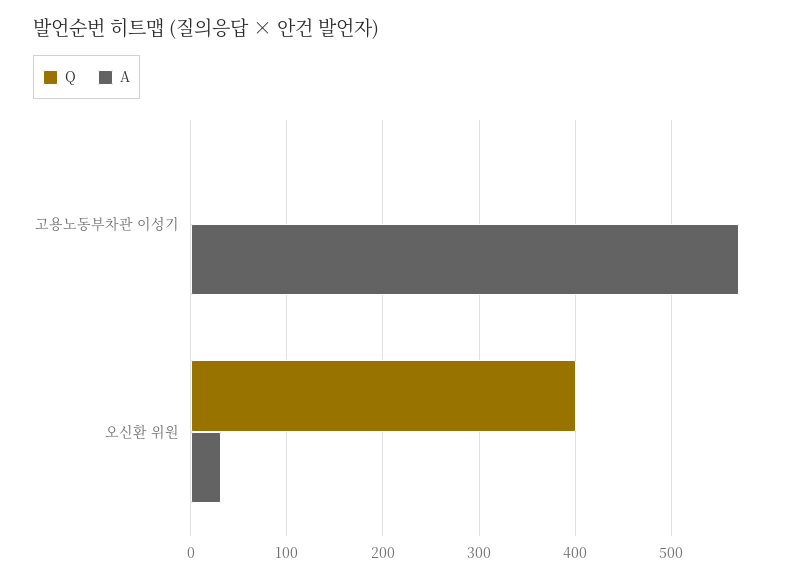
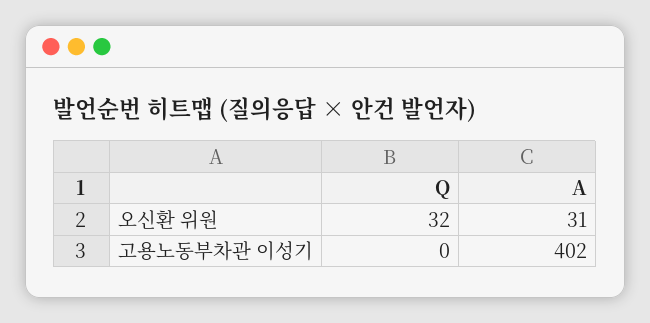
A, 고용노동부차관 이성기: 570 -> 402
Q, 오신환 위원: 400 -> 32

